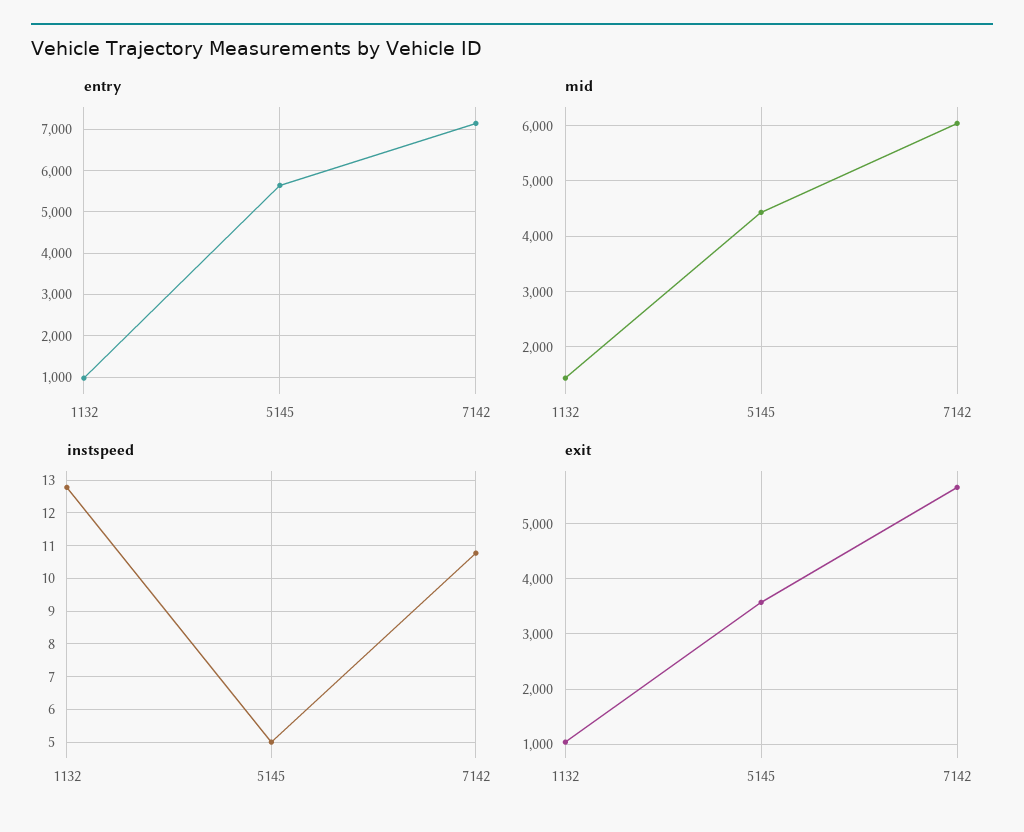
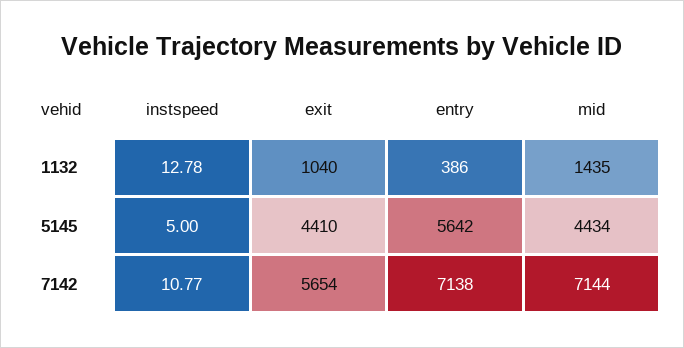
entry, 1132: 1000 -> 386
mid, 7142: 6000 -> 7144
exit, 5145: 3600 -> 4410

